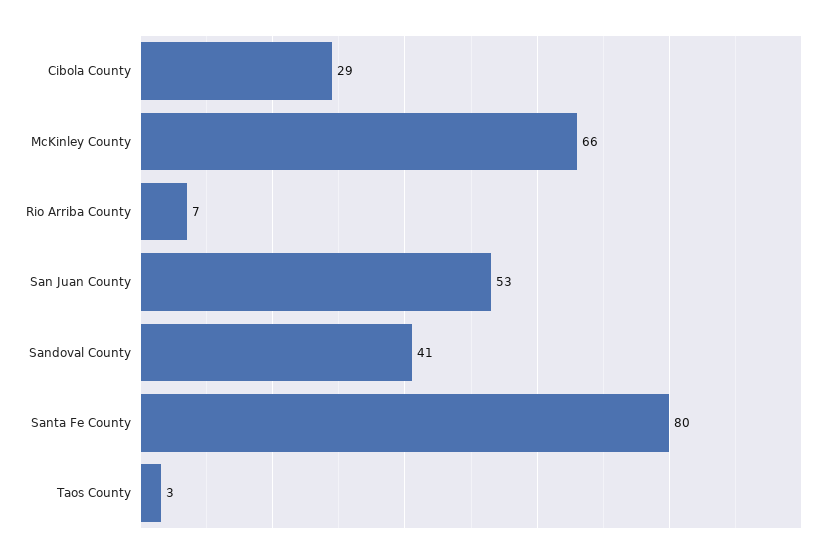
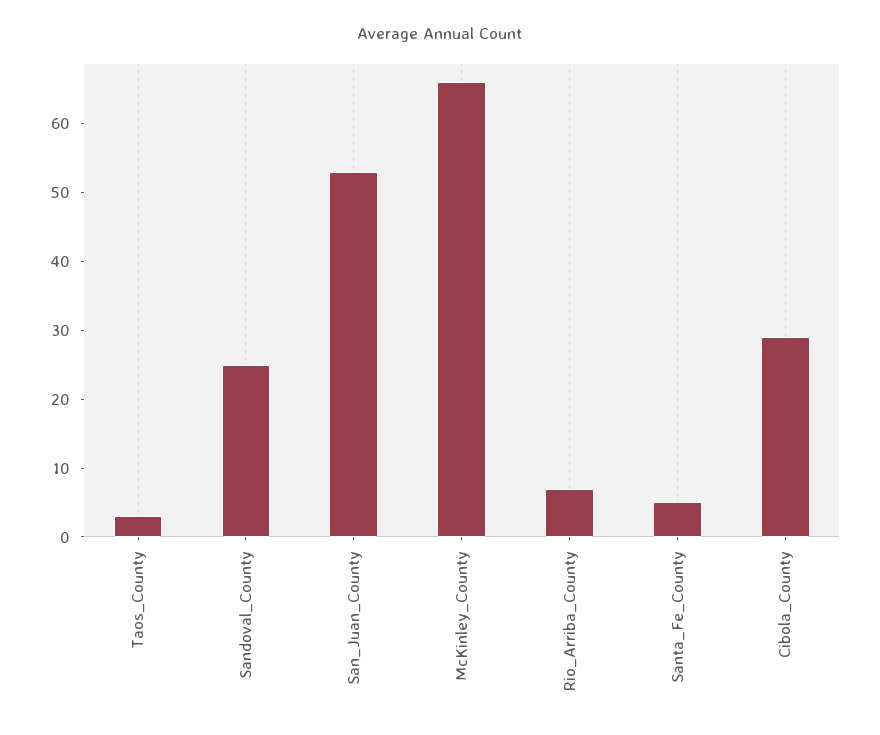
Sandoval County: 41 -> 25
Santa Fe County: 80 -> 5

